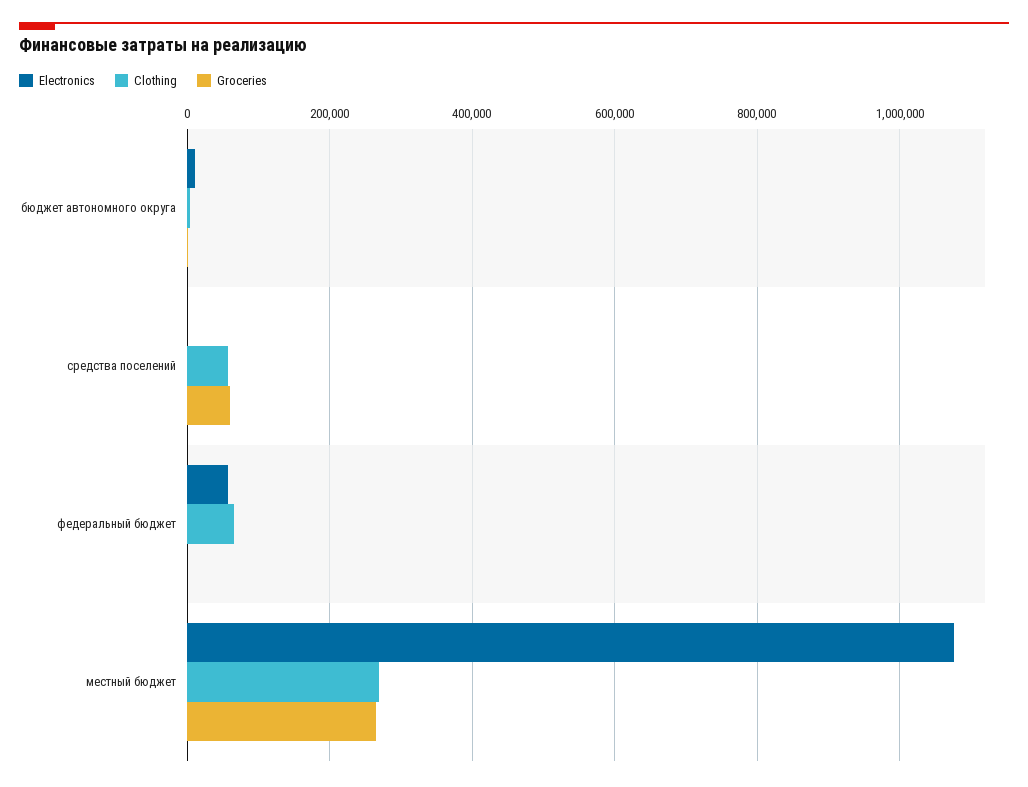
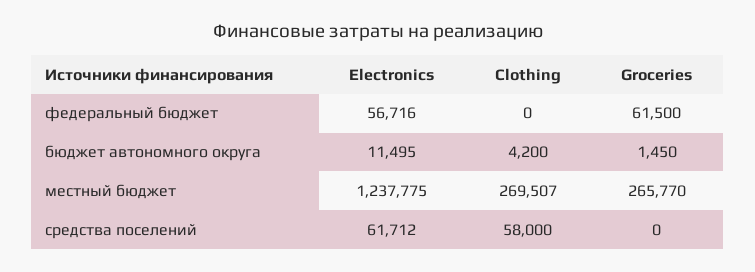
Electronics, средства поселений: 0 -> 61712
Groceries, средства поселений: 60000 -> 0
Clothing, федеральный бюджет: 60000 -> 0
Groceries, федеральный бюджет: 0 -> 61500
Electronics, местный бюджет: 1080000 -> 1237775

